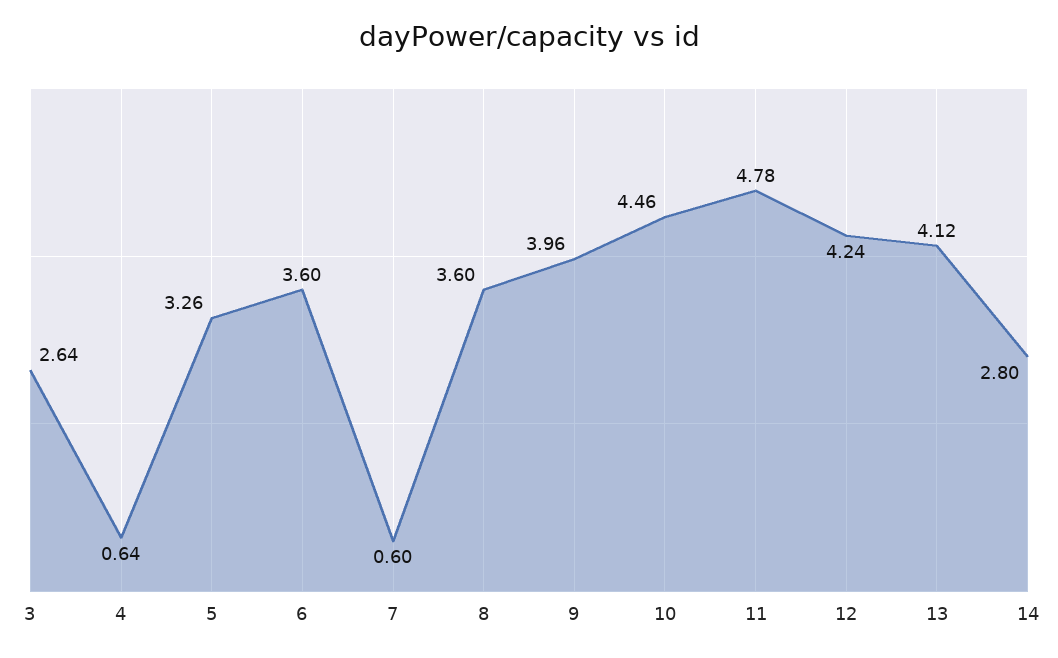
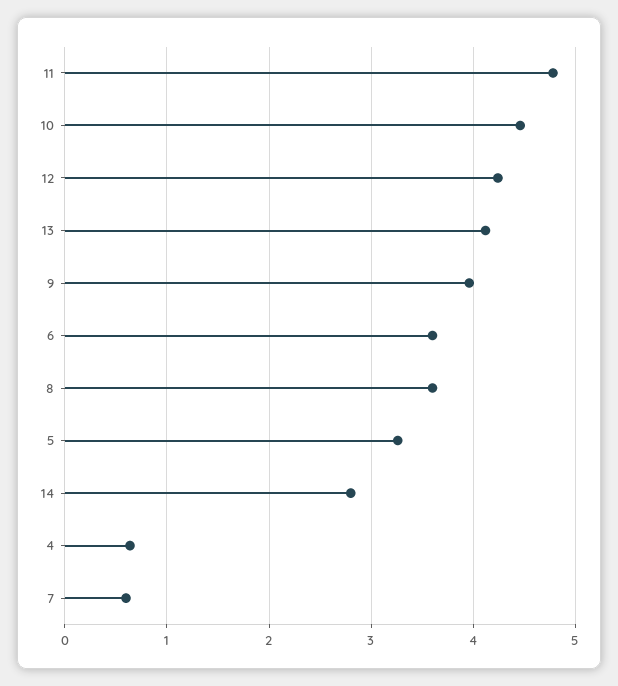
3: 2.64 -> none

